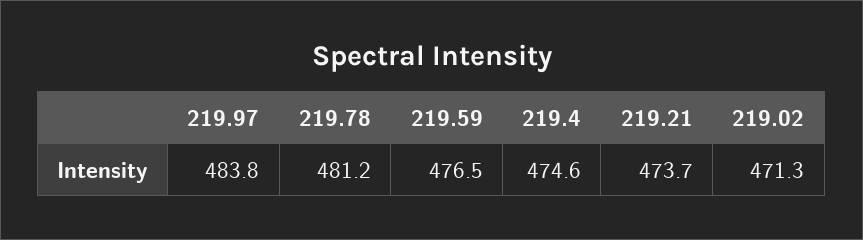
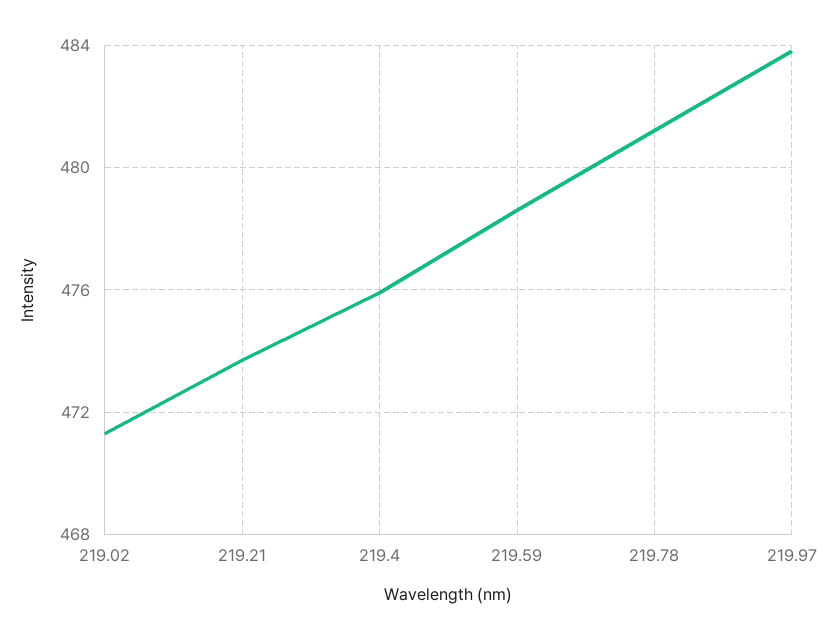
219.59: 476.5 -> 478.5
219.4: 474.6 -> 476

